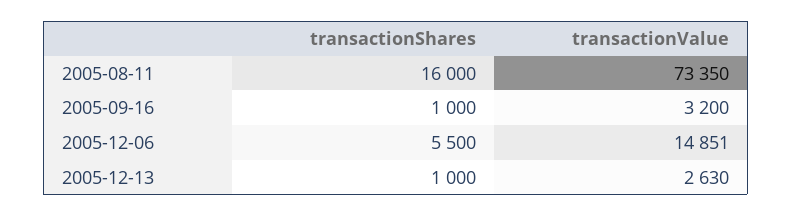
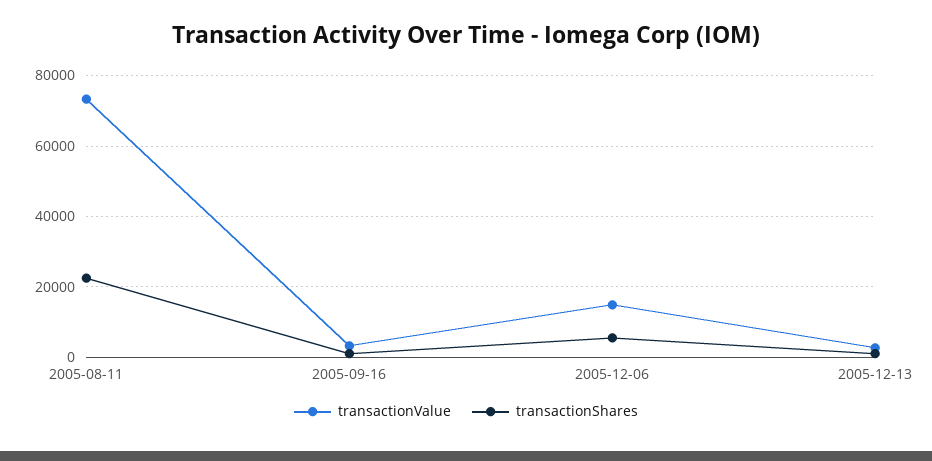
transactionShares, 2005-08-11: 16000 -> 22000

